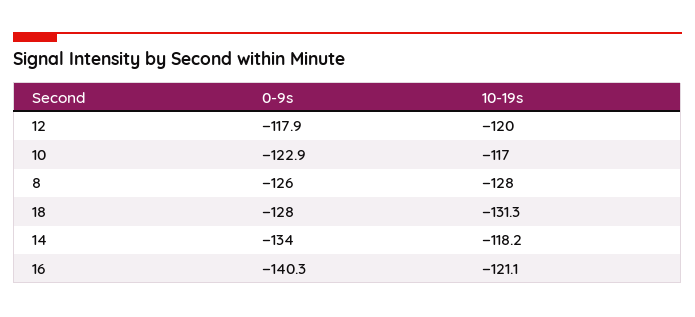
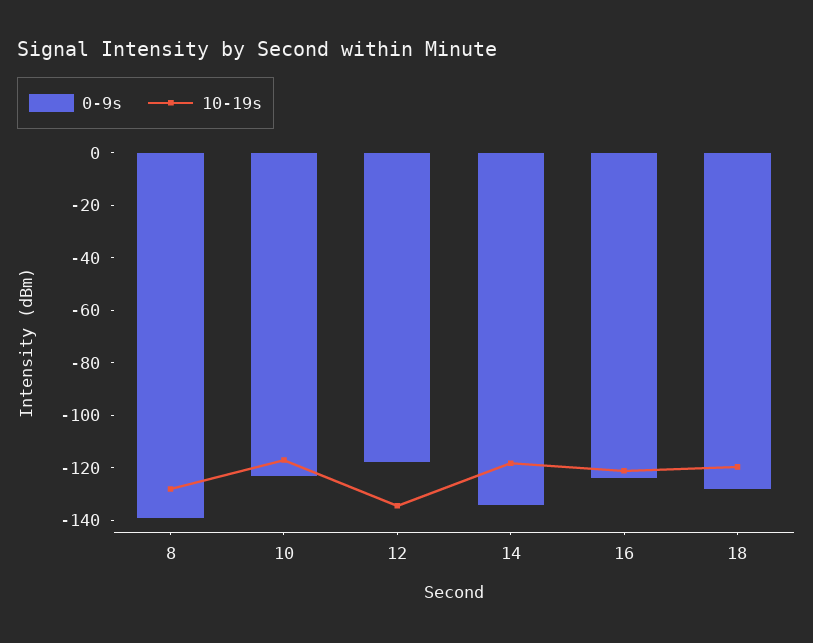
10-19s, 12: -120 -> -135
0-9s, 8: -126 -> -140
10-19s, 18: -131.3 -> -120
0-9s, 16: -140.3 -> -125

